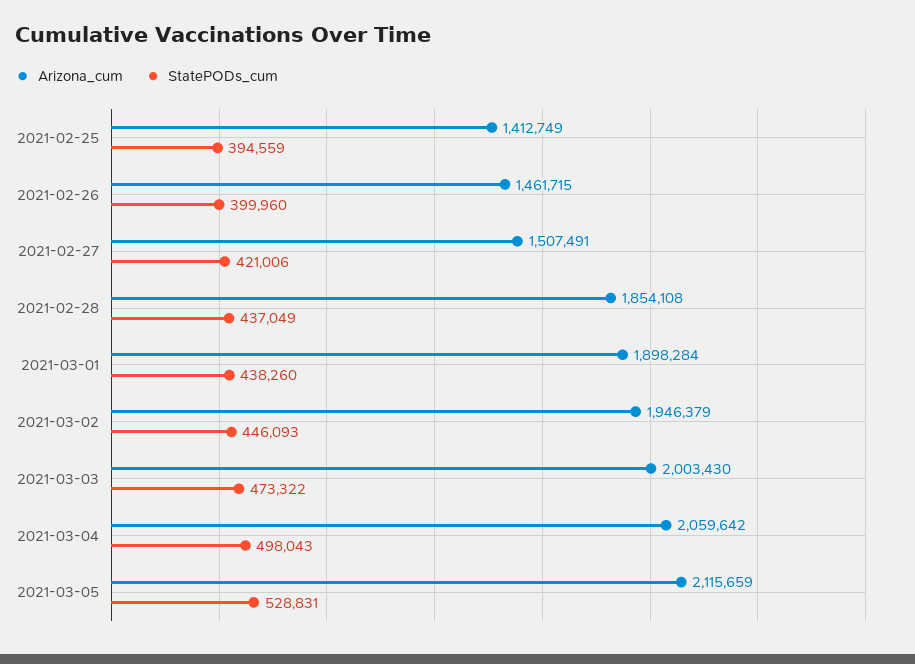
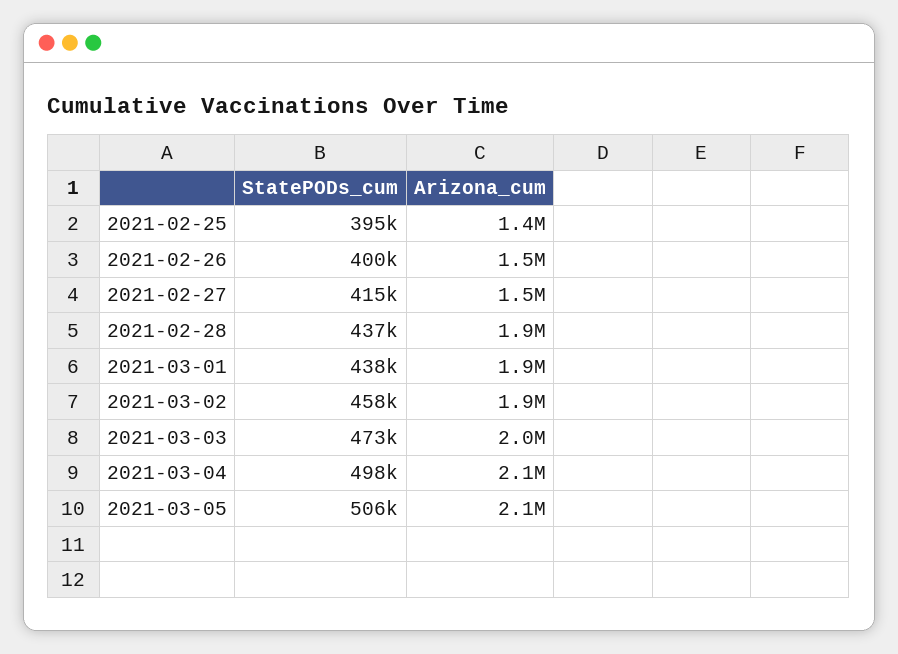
StatePODs_cum, 2021-02-27: 421006 -> 415000
StatePODs_cum, 2021-03-02: 446093 -> 458000
StatePODs_cum, 2021-03-05: 528831 -> 506000

